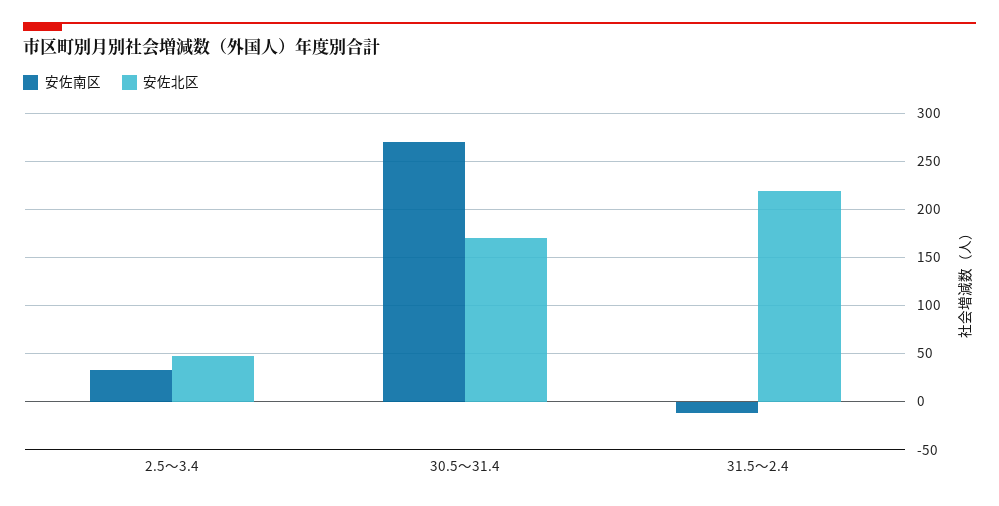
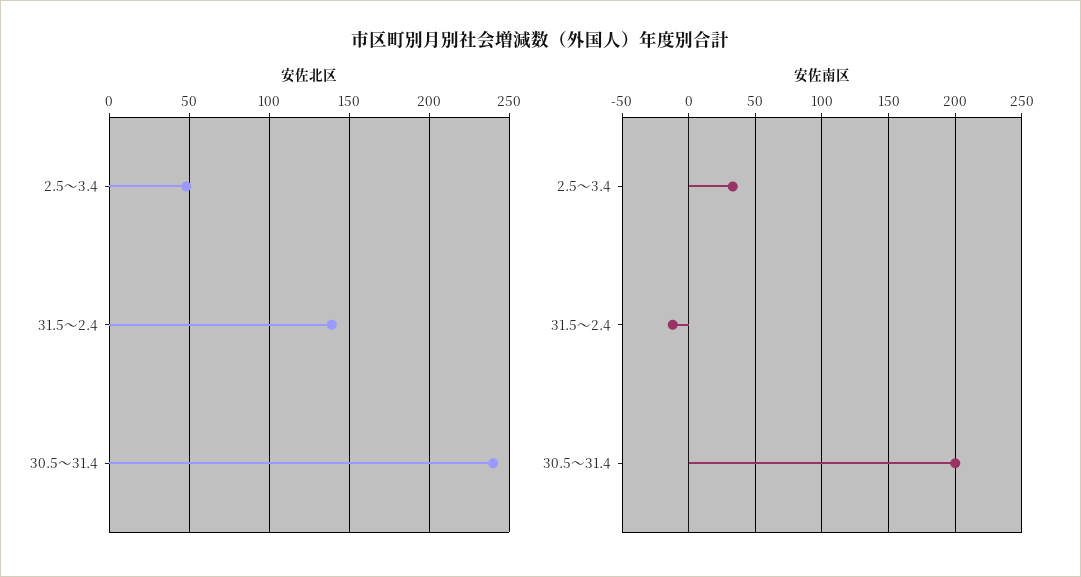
安佐南区, 30.5～31.4: 270 -> 200
安佐北区, 30.5～31.4: 170 -> 240
安佐北区, 31.5～2.4: 220 -> 140

